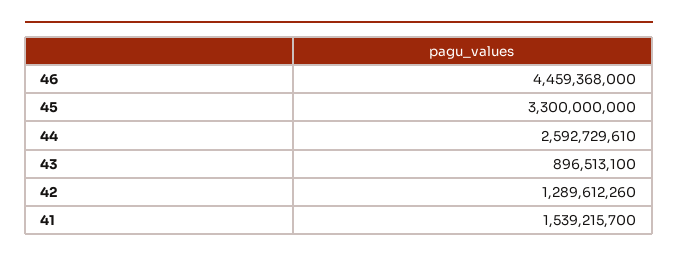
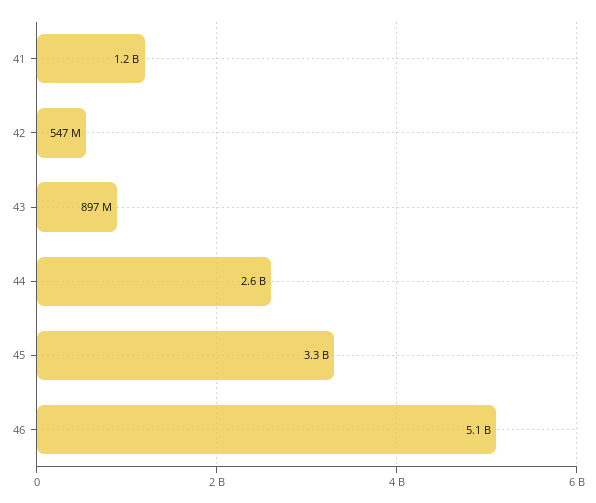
46: 4459368000 -> 5100000000
42: 1289612260 -> 547000000
41: 1539215700 -> 1200000000

